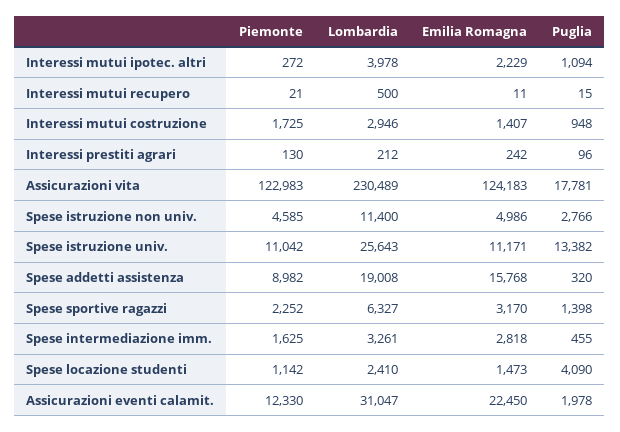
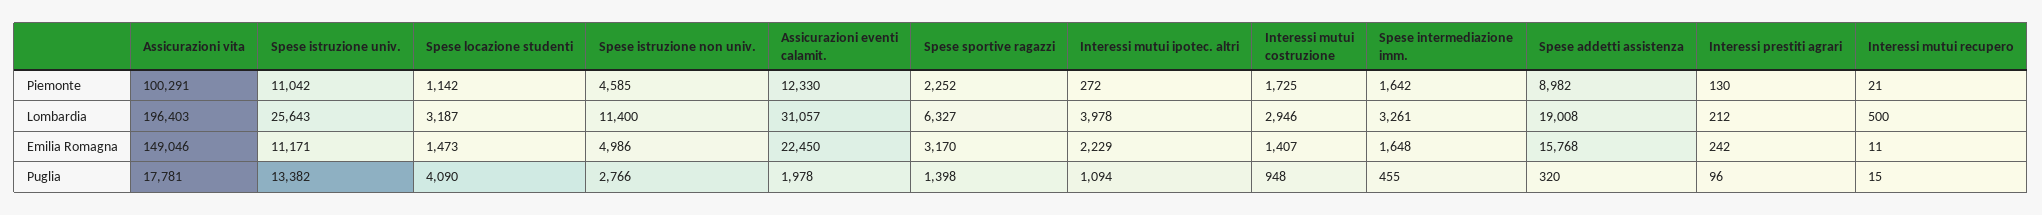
Piemonte, Assicurazioni vita: 122983 -> 100291
Lombardia, Assicurazioni vita: 230489 -> 196403
Emilia Romagna, Assicurazioni vita: 124183 -> 149046
Piemonte, Spese intermediazione imm.: 1625 -> 1642
Emilia Romagna, Spese intermediazione imm.: 2818 -> 1648
Lombardia, Spese locazione studenti: 2410 -> 3187
Lombardia, Assicurazioni eventi calamit.: 31047 -> 31057

